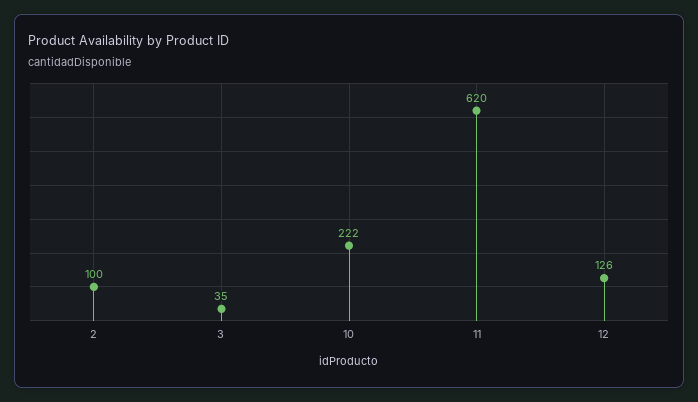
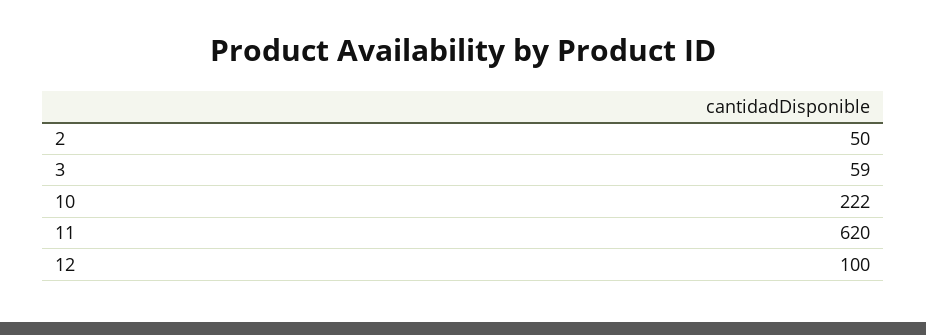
2: 100 -> 50
3: 35 -> 59
12: 126 -> 100

